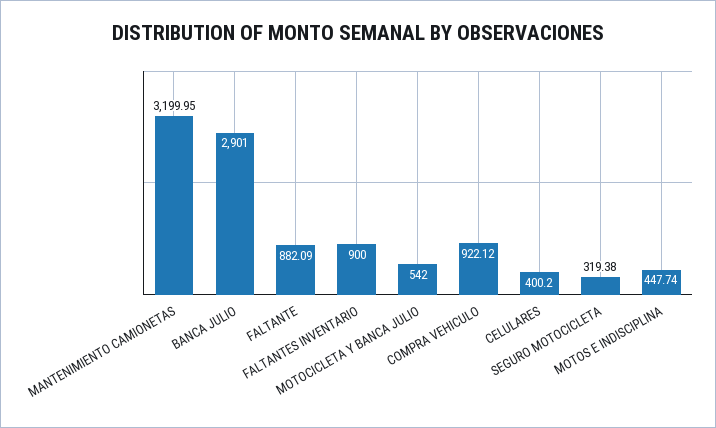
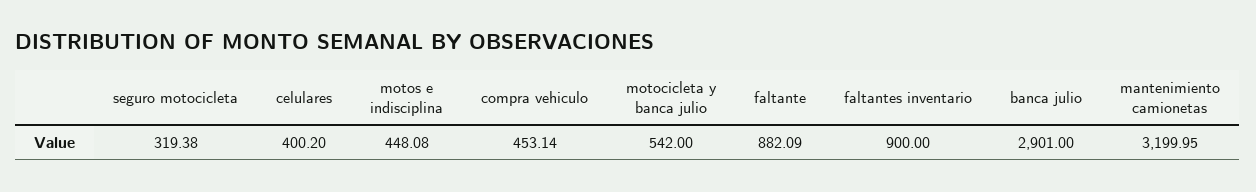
COMPRA VEHICULO: 922.12 -> 453.14
MOTOS E INDISCIPLINA: 447.74 -> 448.08

